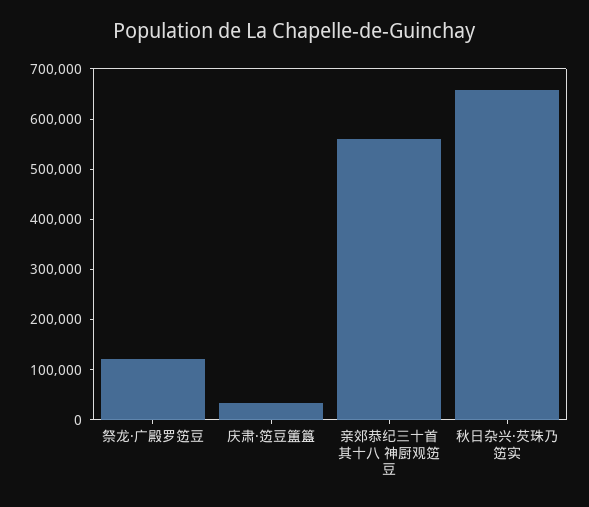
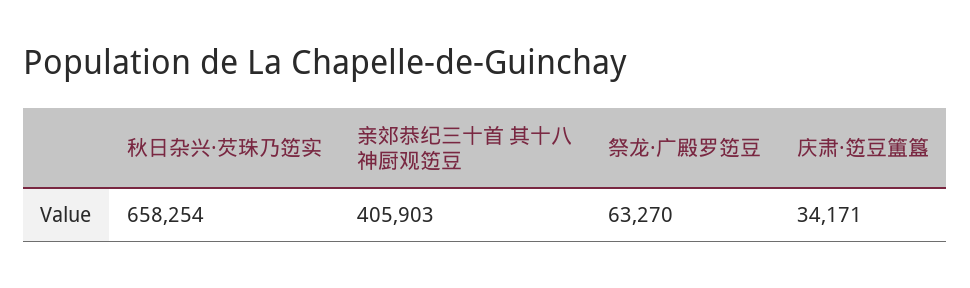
祭龙·广殿罗笾豆: 120000 -> 63270
亲郊恭纪三十首 其十八 神厨观笾豆: 560000 -> 405903

